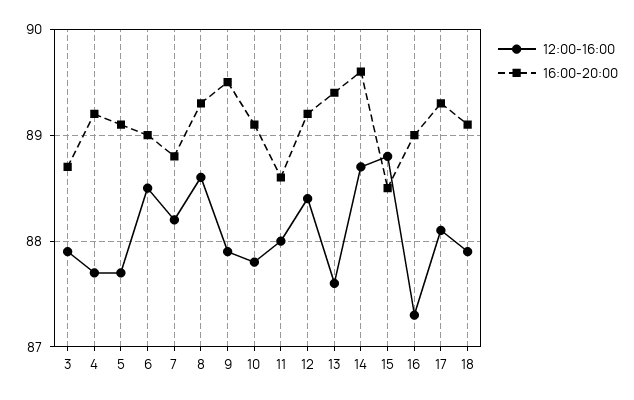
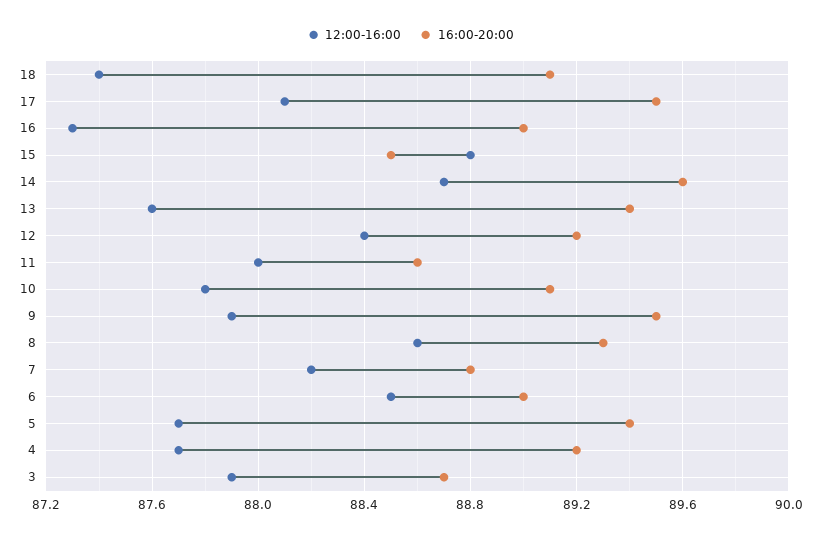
16:00-20:00, 5: 89.1 -> 89.4
16:00-20:00, 17: 89.3 -> 89.5
12:00-16:00, 18: 87.9 -> 87.4

